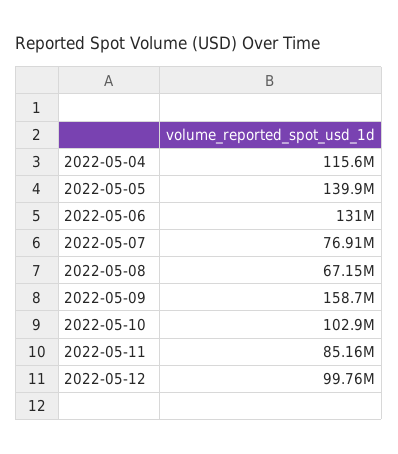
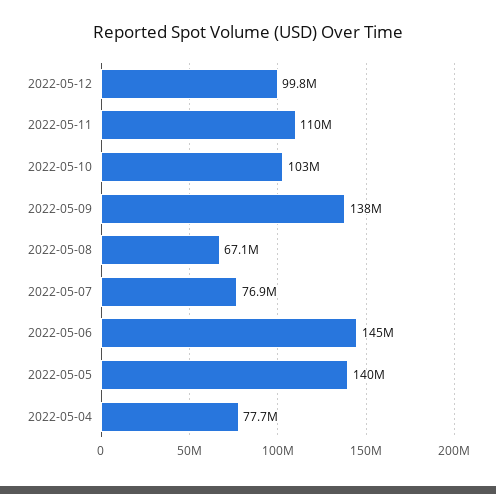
2022-05-04: 115600000 -> 77700000
2022-05-06: 131000000 -> 145000000
2022-05-09: 158700000 -> 138000000
2022-05-11: 85160000 -> 110000000

